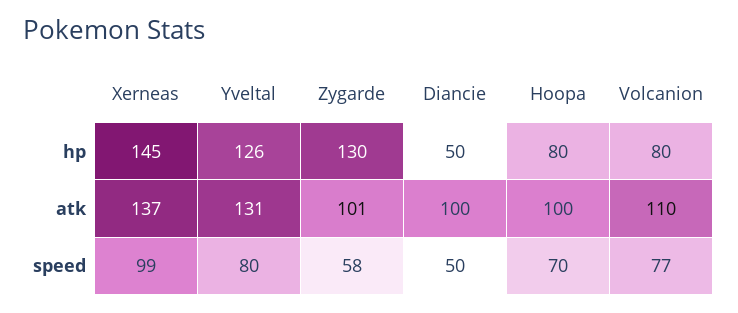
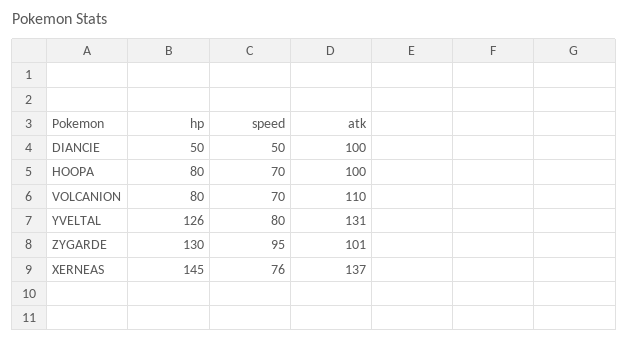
Xerneas, speed: 99 -> 76
Zygarde, speed: 58 -> 95
Volcanion, speed: 77 -> 70

